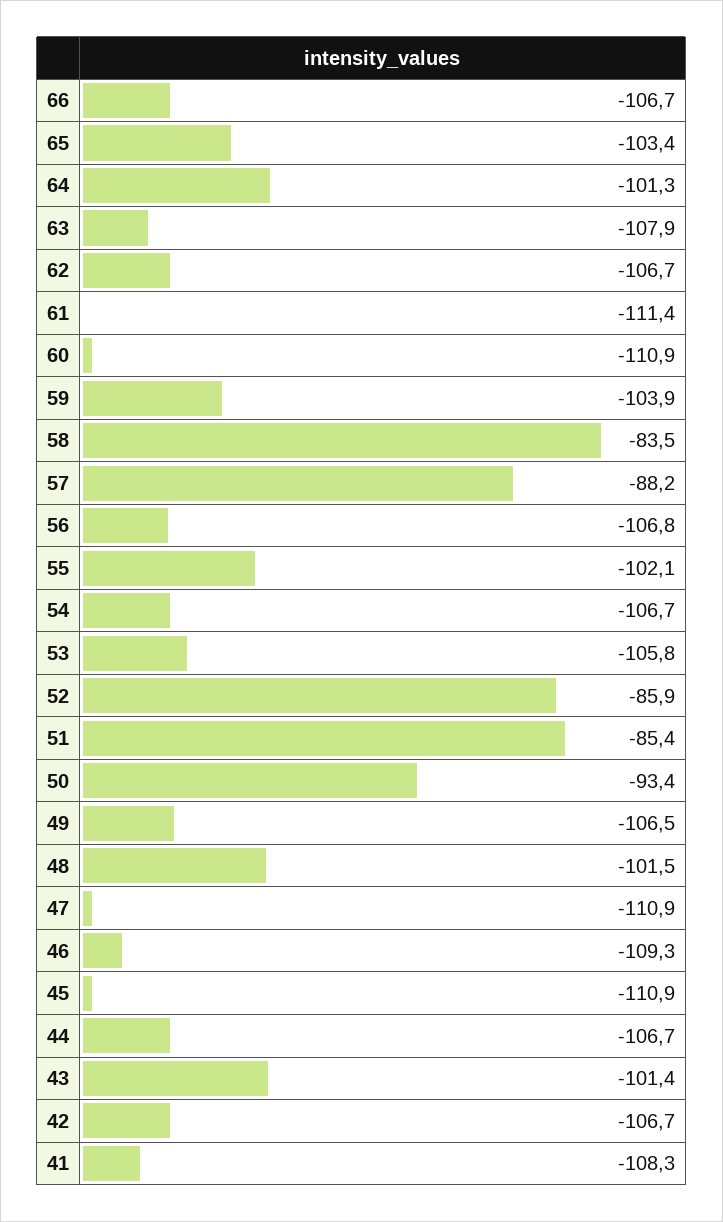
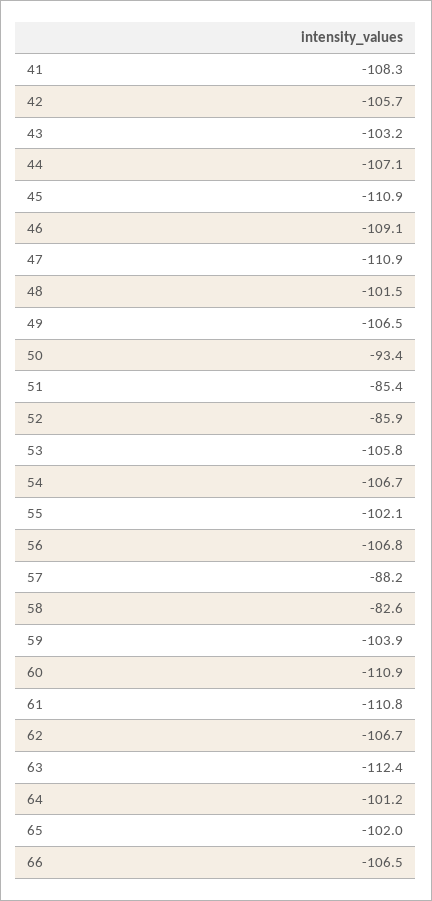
66: -106.7 -> -106.5
65: -103.4 -> -102
64: -101.3 -> -101.2
63: -107.9 -> -112.4
61: -111.4 -> -110.8
58: -83.5 -> -82.6
46: -109.3 -> -109.1
44: -106.7 -> -107.1
43: -101.4 -> -103.2
42: -106.7 -> -105.7

